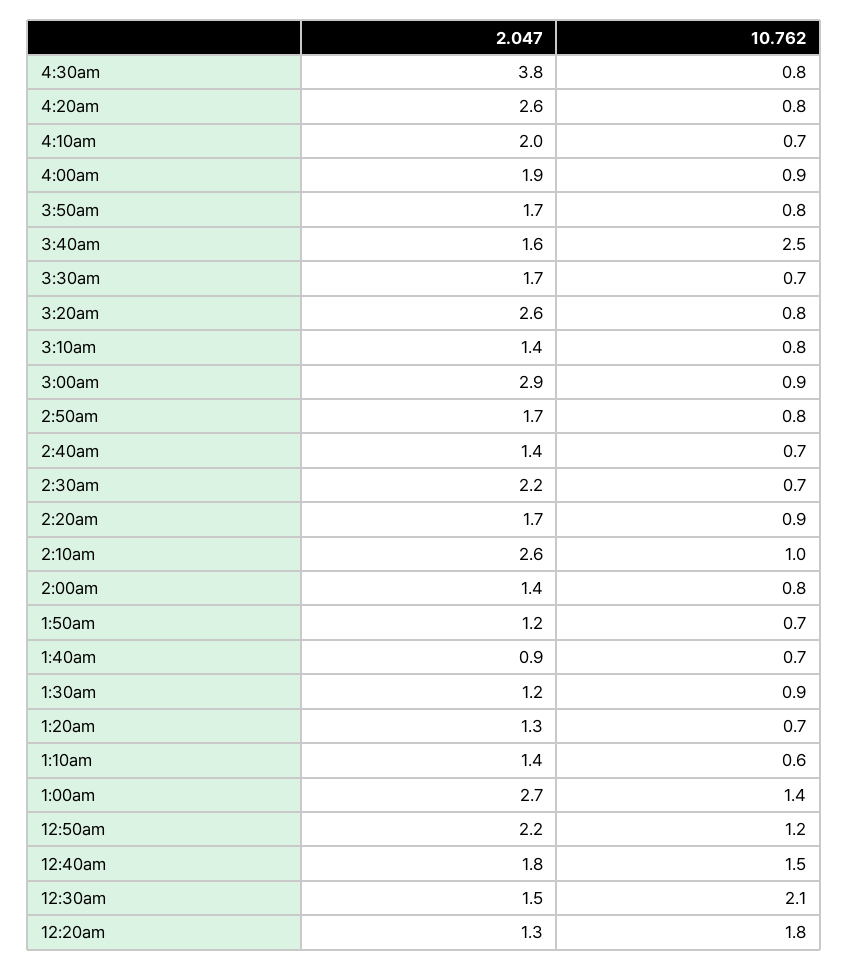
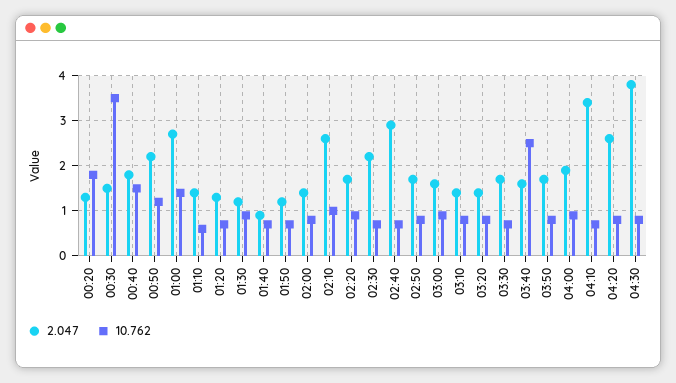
2.047, 4:10am: 2 -> 3.5
2.047, 3:20am: 2.6 -> 1.5
2.047, 3:00am: 2.9 -> 1.5
2.047, 2:40am: 1.4 -> 3
10.762, 12:30am: 2.1 -> 3.5

